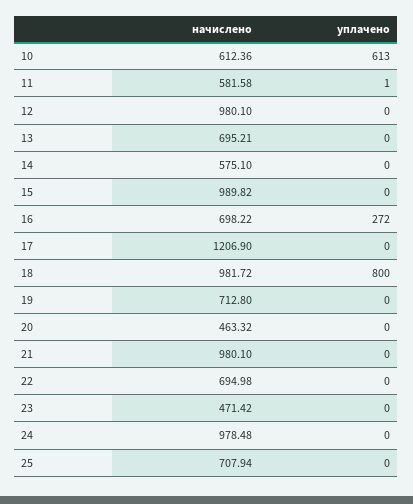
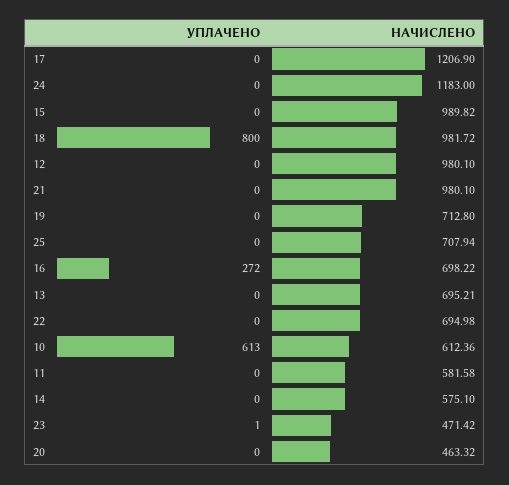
уплачено, 11: 1 -> 0
уплачено, 23: 0 -> 1
начислено, 24: 978.48 -> 1183

